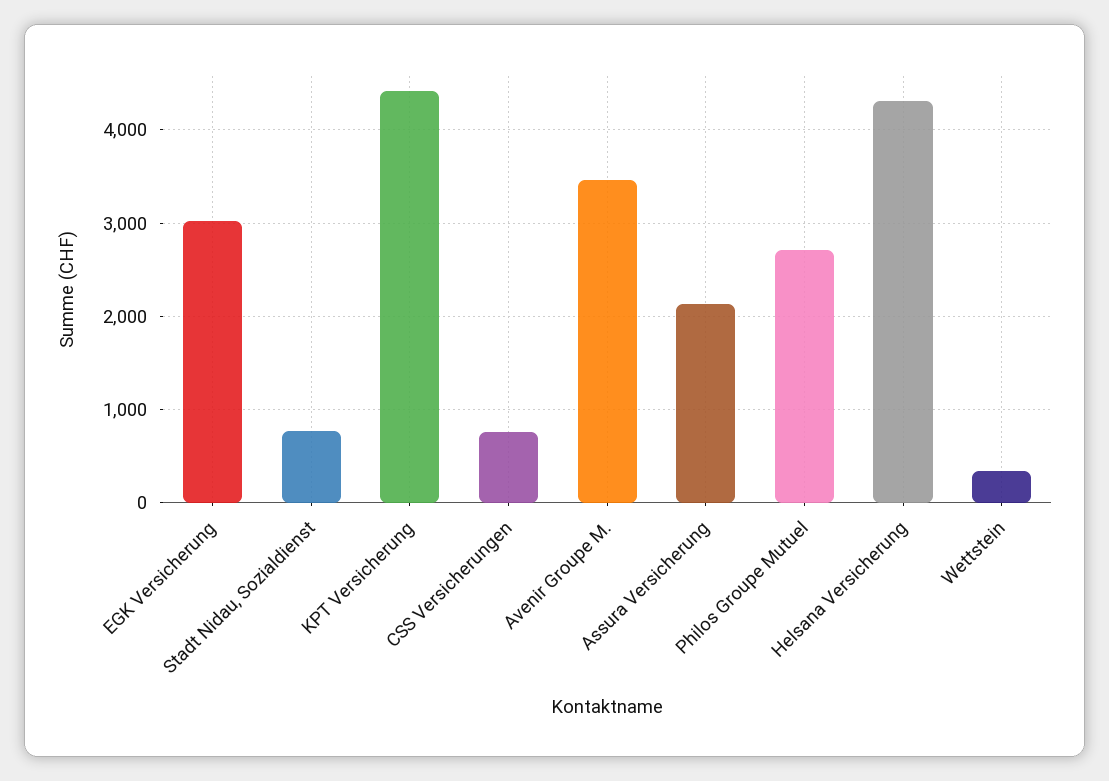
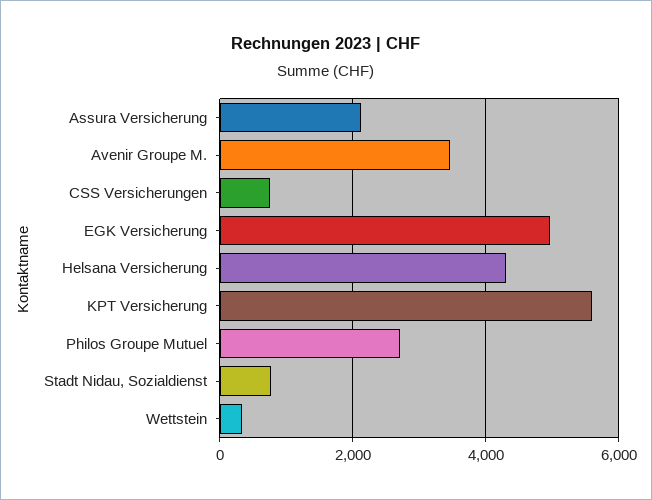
EGK Versicherung: 3000 -> 5000
KPT Versicherung: 4400 -> 5600

